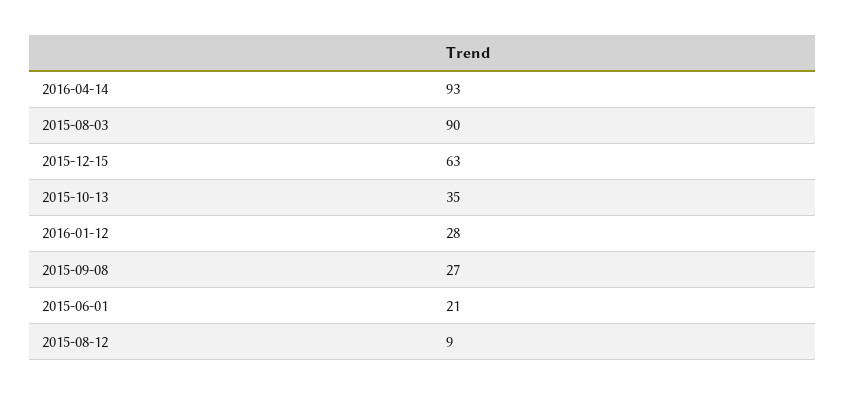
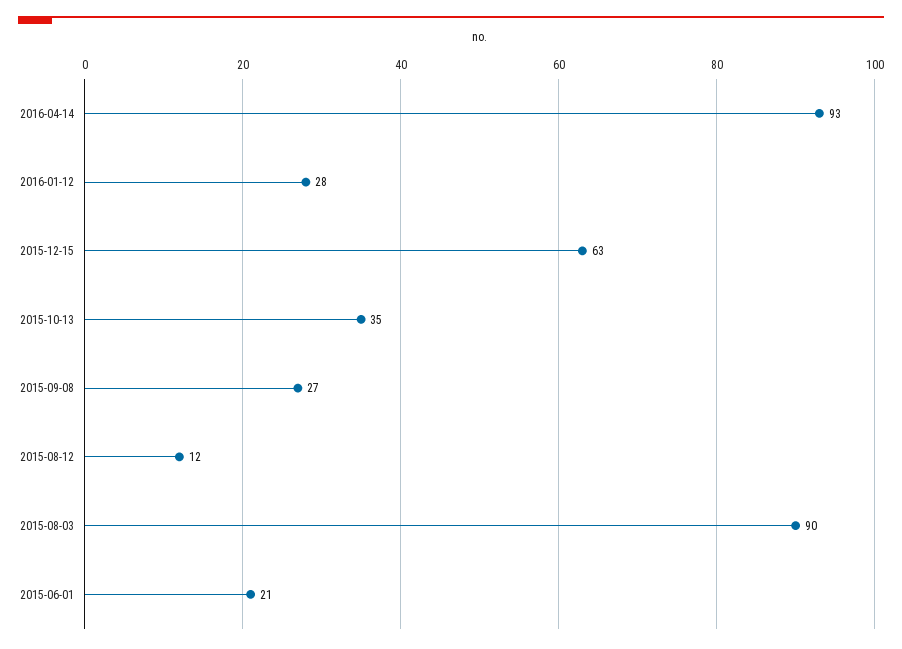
2015-08-12: 9 -> 12

